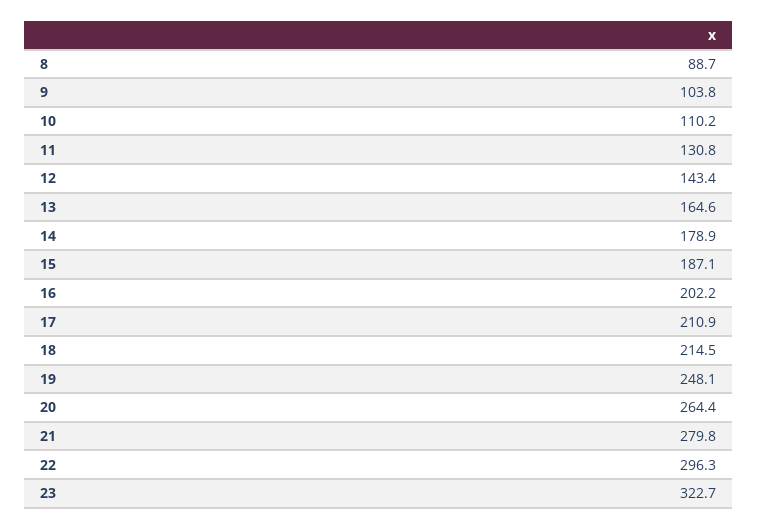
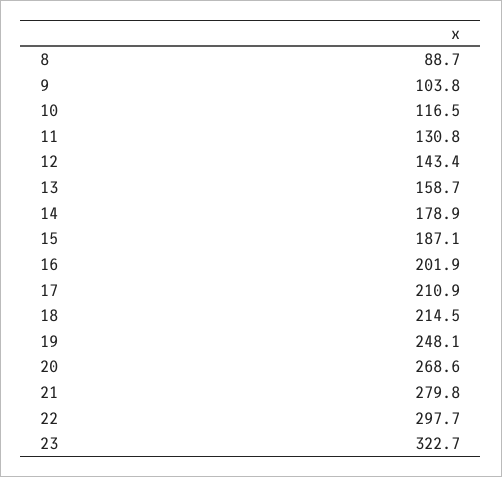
10: 110.2 -> 116.5
13: 164.6 -> 158.7
16: 202.2 -> 201.9
20: 264.4 -> 268.6
22: 296.3 -> 297.7

